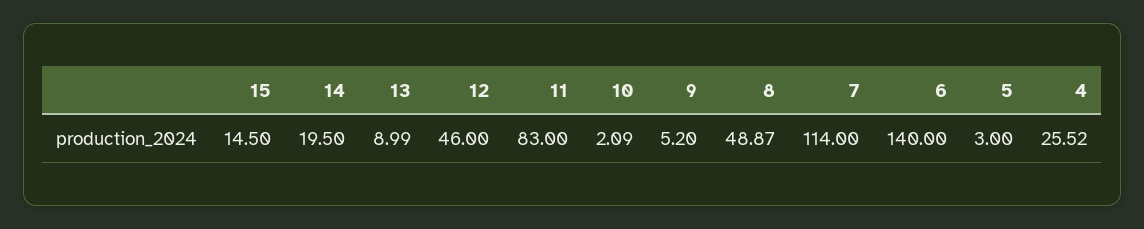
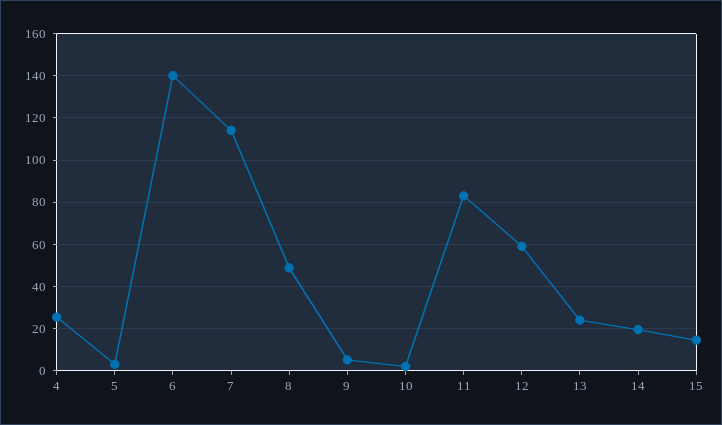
13: 8.99 -> 25
12: 46 -> 60

